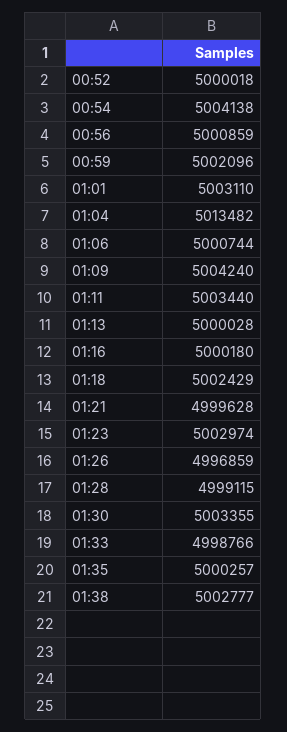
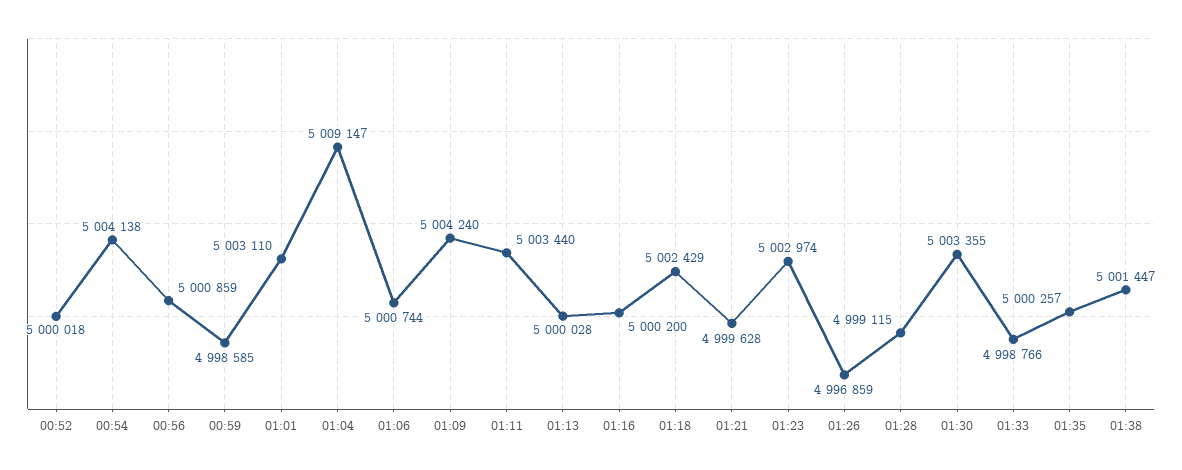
00:59: 5002096 -> 4998585
01:04: 5013482 -> 5009147
01:16: 5000180 -> 5000200
01:38: 5002777 -> 5001447

